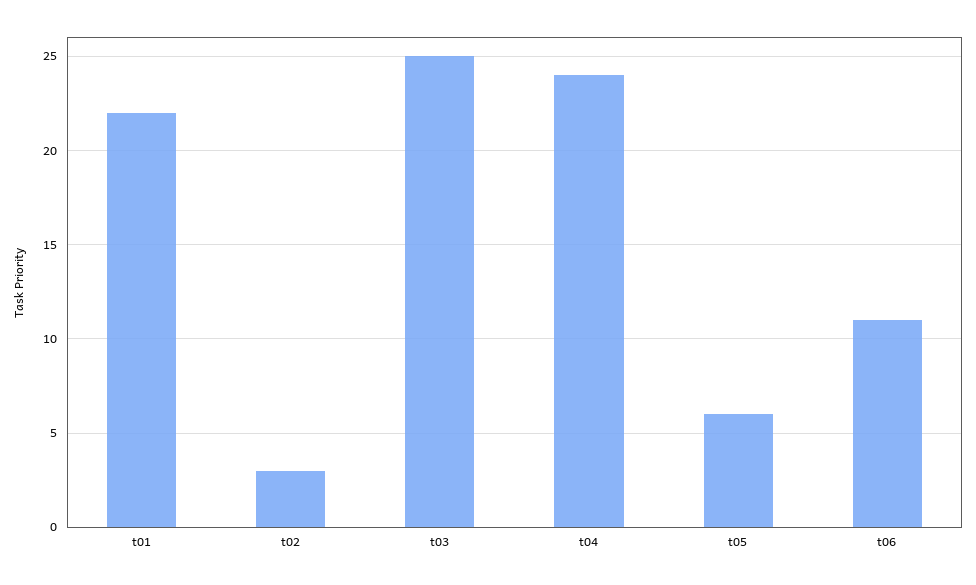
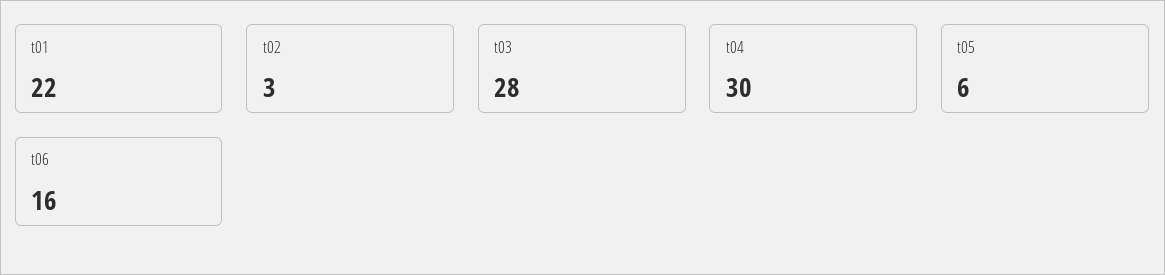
t03: 25 -> 28
t04: 24 -> 30
t06: 11 -> 16

